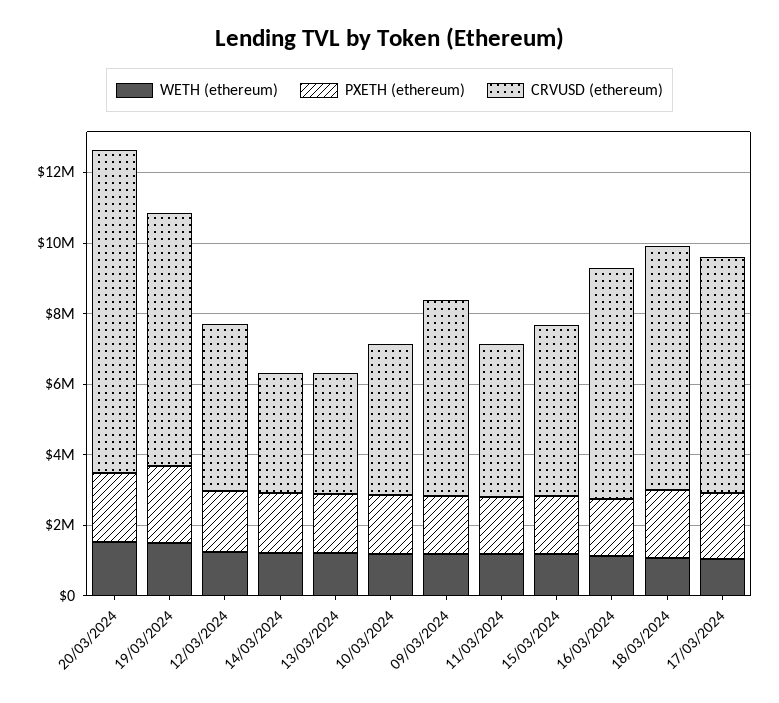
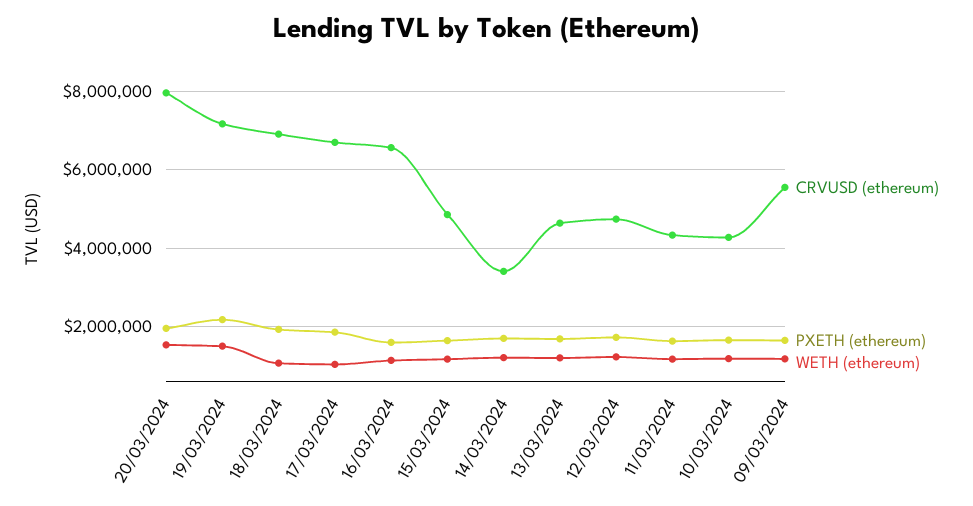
CRVUSD (ethereum), 20/03/2024: 9000000 -> 8000000
CRVUSD (ethereum), 13/03/2024: 3500000 -> 4600000

